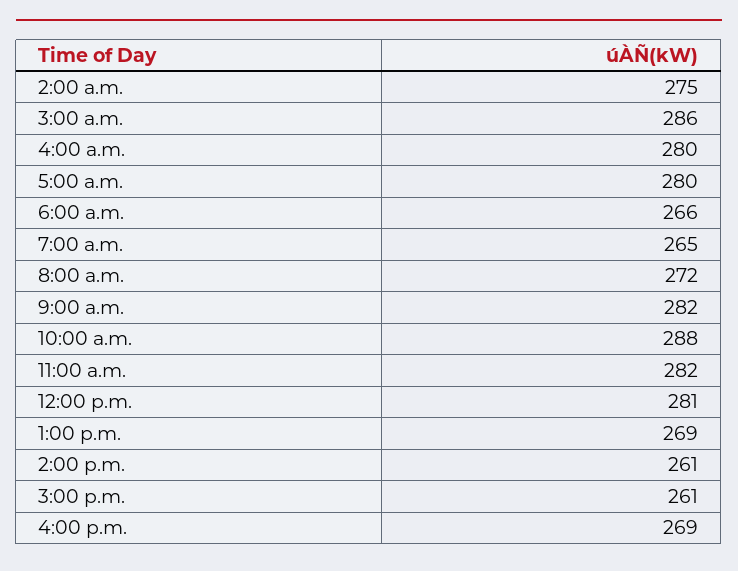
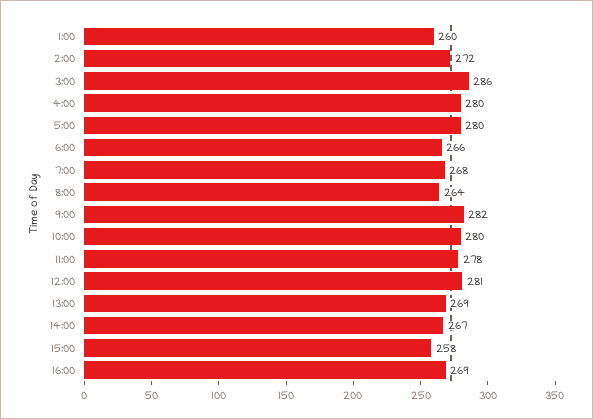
2:00 a.m.: 275 -> 272
7:00 a.m.: 265 -> 268
8:00 a.m.: 272 -> 264
10:00 a.m.: 288 -> 280
11:00 a.m.: 282 -> 278
2:00 p.m.: 261 -> 267
3:00 p.m.: 261 -> 258
1:00: none -> 260

